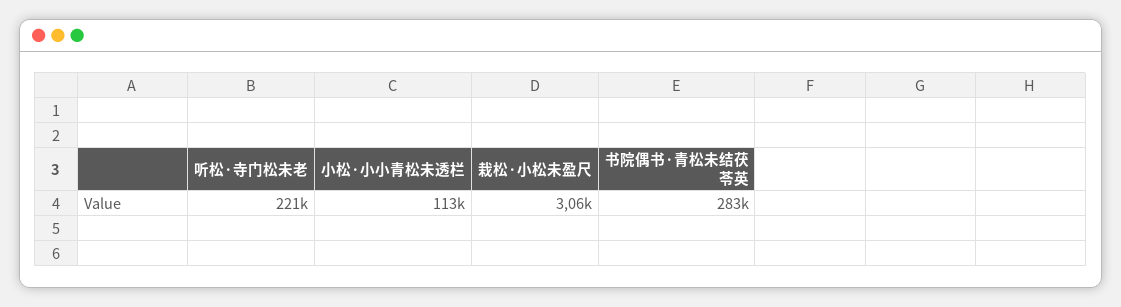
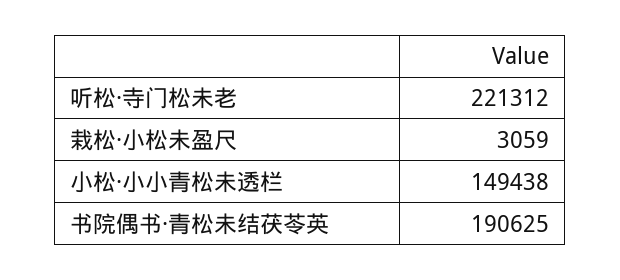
小松·小小青松未透栏: 113000 -> 149438
书院偶书·青松未结茯苓英: 283000 -> 190625

